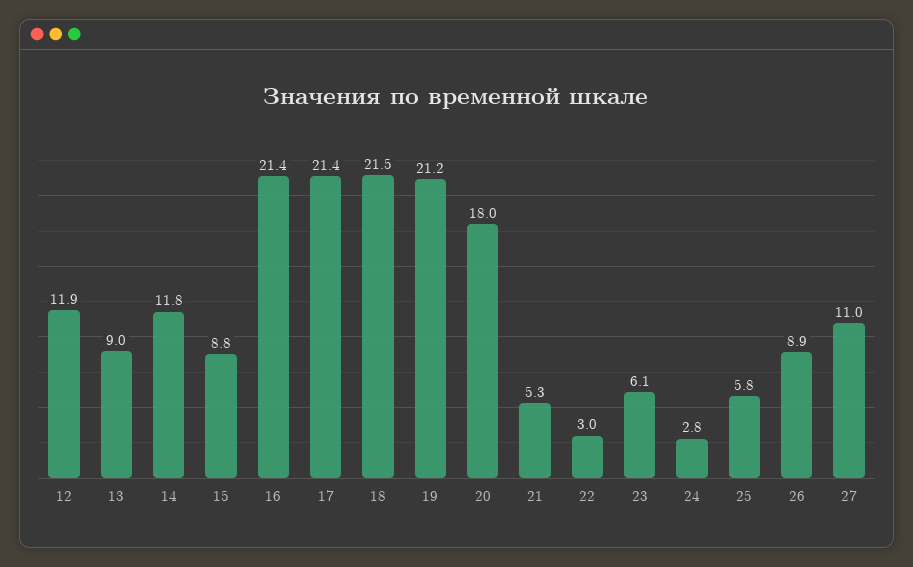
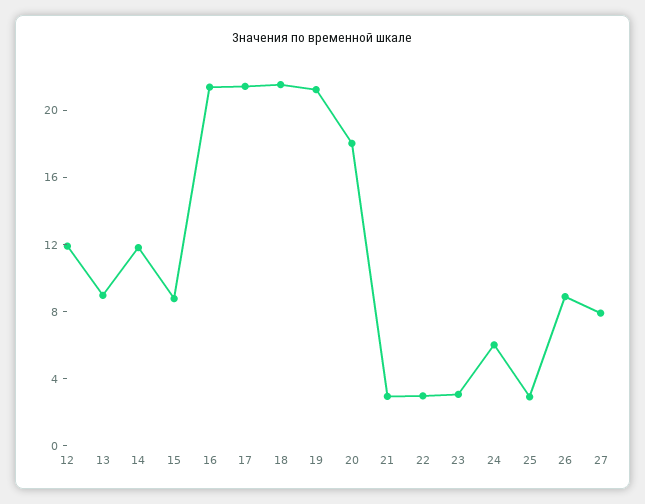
21: 5.3 -> 3
23: 6.1 -> 3
24: 2.8 -> 6
25: 5.8 -> 3
27: 11 -> 8

